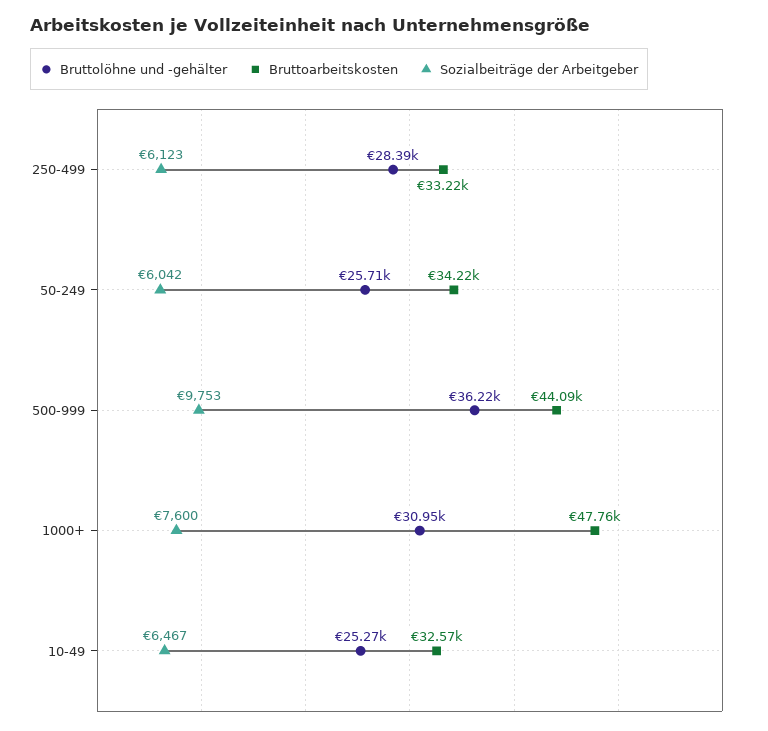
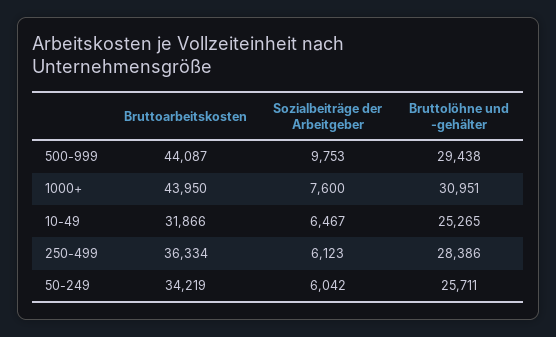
Bruttoarbeitskosten, 250-499: 33220 -> 36334
Bruttolöhne und -gehälter, 500-999: 36220 -> 29438
Bruttoarbeitskosten, 1000+: 47760 -> 43950
Bruttoarbeitskosten, 10-49: 32570 -> 31866

